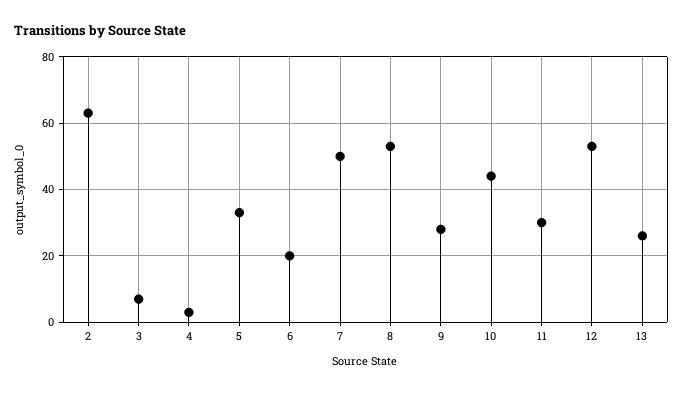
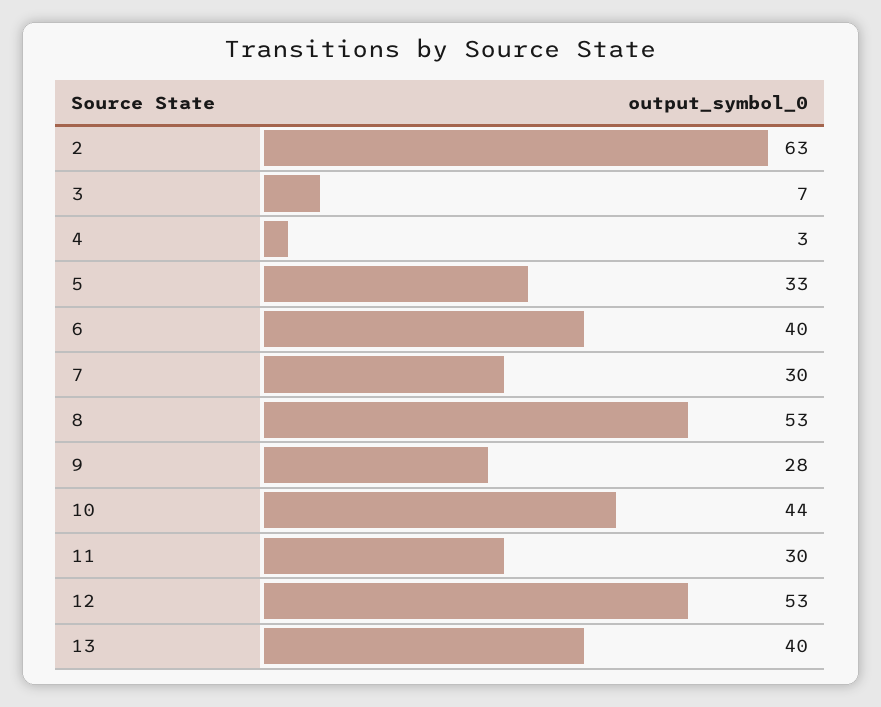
6: 20 -> 40
7: 50 -> 30
13: 25 -> 40

